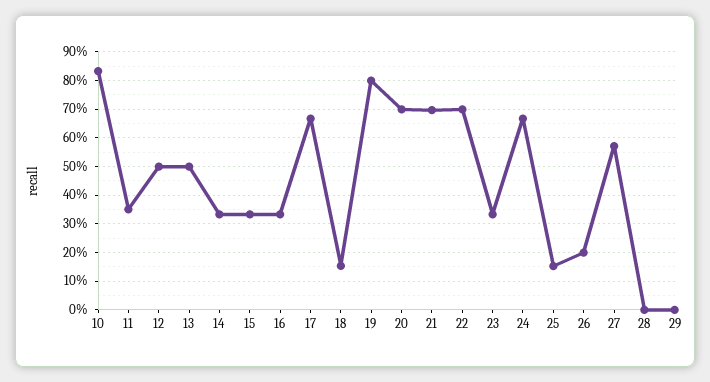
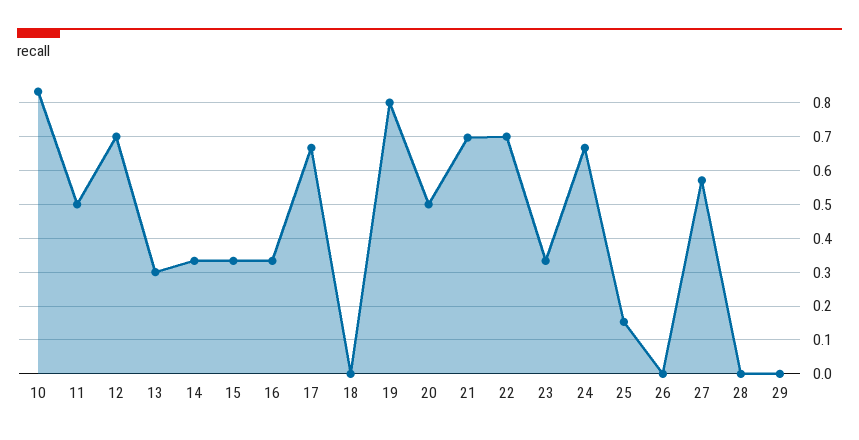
11: 0.35 -> 0.5
12: 0.5 -> 0.7
13: 0.5 -> 0.3
18: 0.15 -> 0
20: 0.7 -> 0.5
26: 0.2 -> 0

